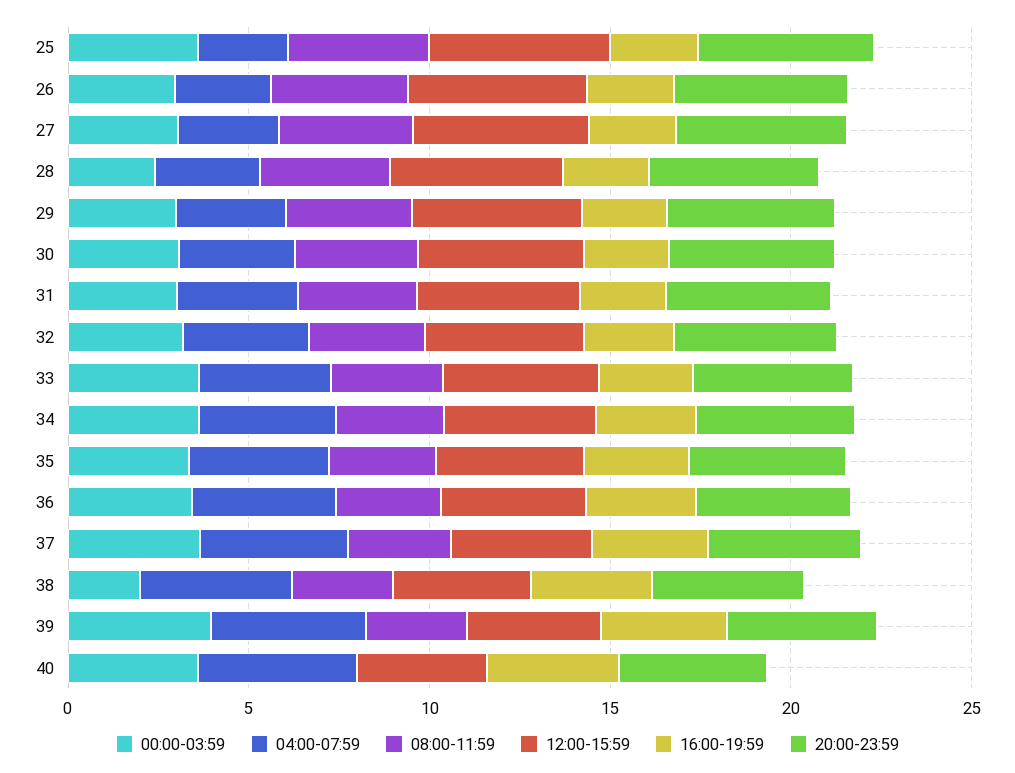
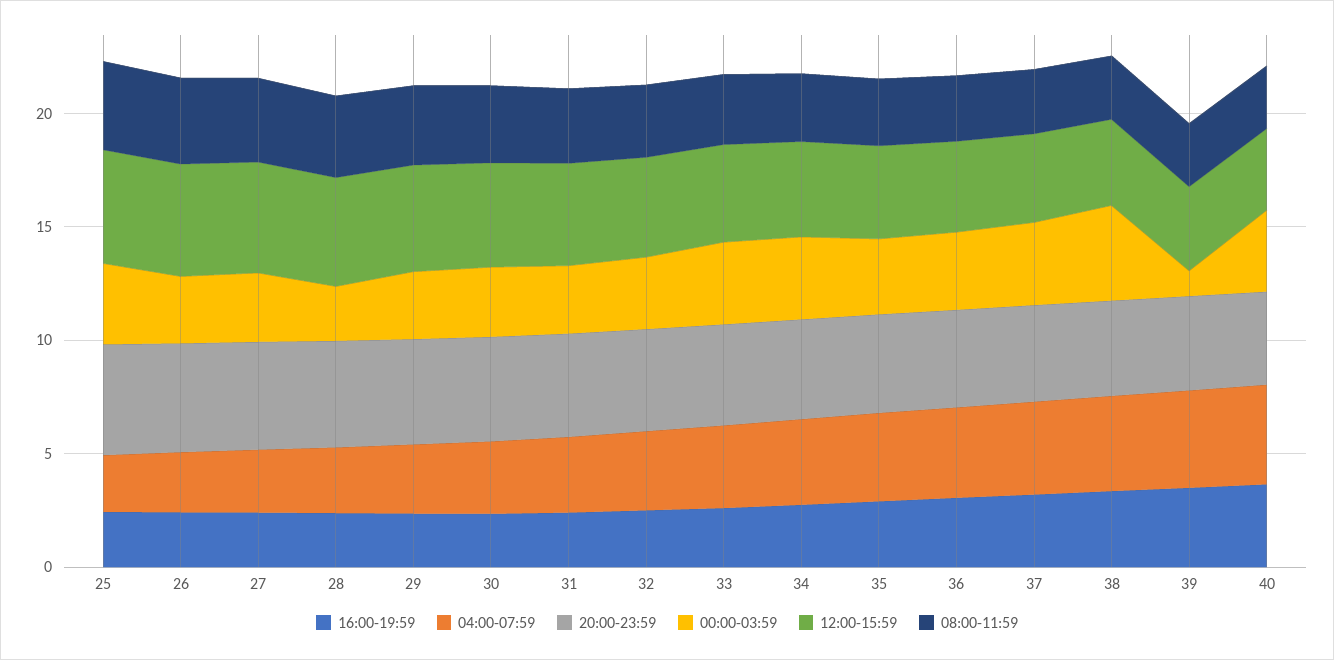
00:00-03:59, 38: 2 -> 4
00:00-03:59, 39: 4 -> 1
08:00-11:59, 40: 0 -> 3

